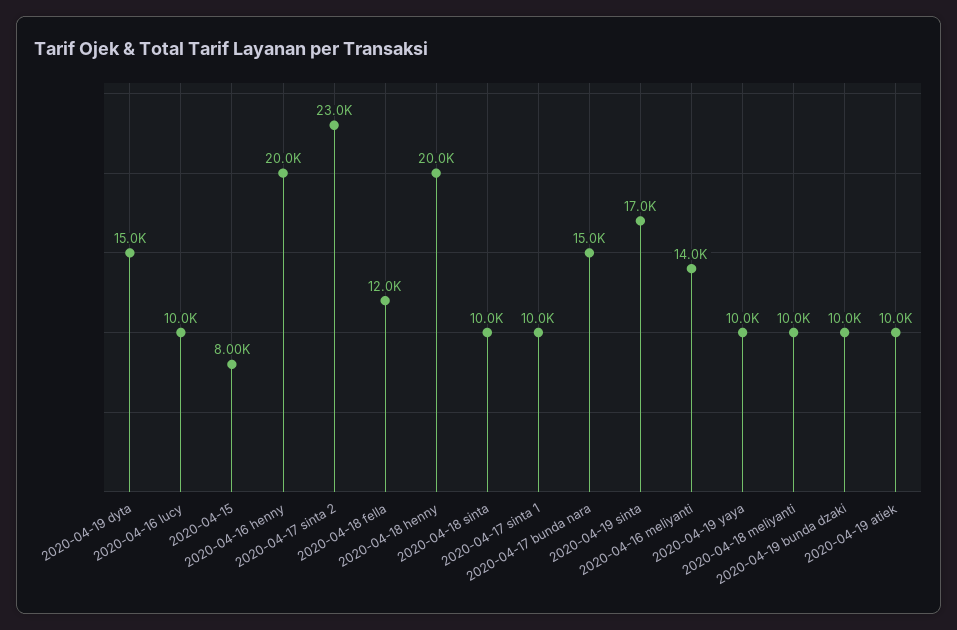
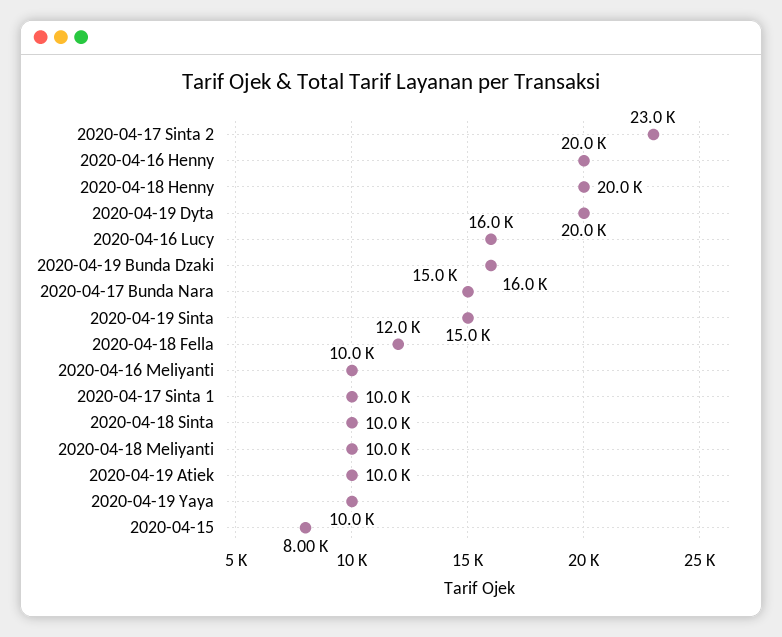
2020-04-19 dyta: 15000 -> 20000
2020-04-16 lucy: 10000 -> 16000
2020-04-19 sinta: 17000 -> 15000
2020-04-16 meliyanti: 14000 -> 10000
2020-04-19 bunda dzaki: 10000 -> 16000

